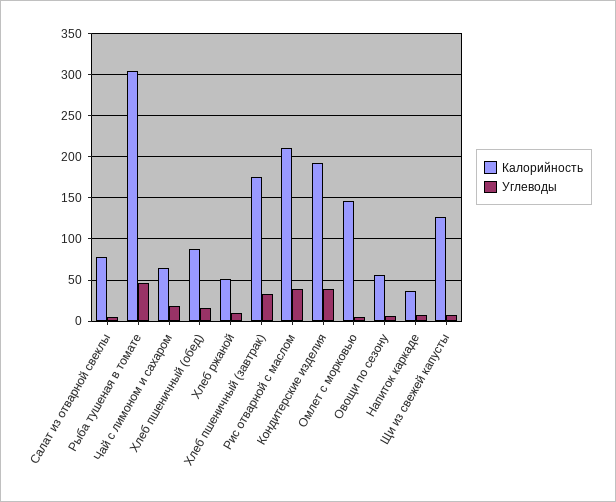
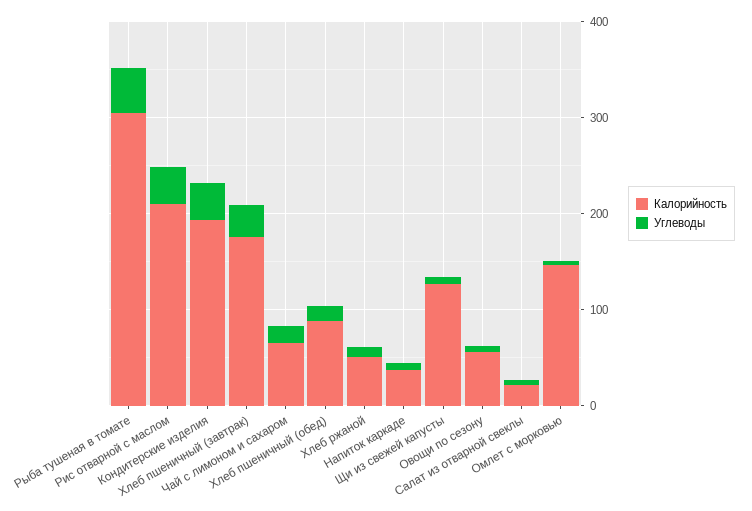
Калорийность, Салат из отварной свеклы: 80 -> 20

